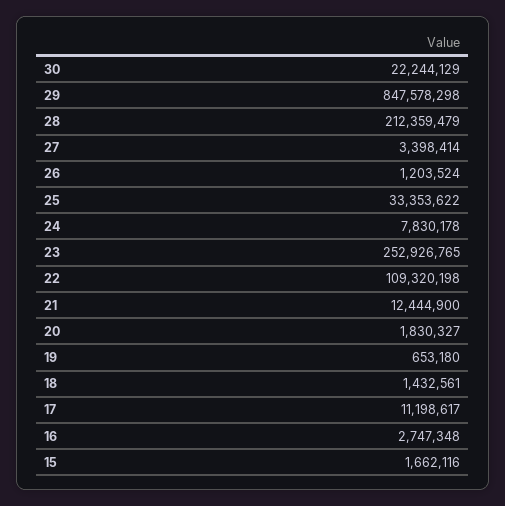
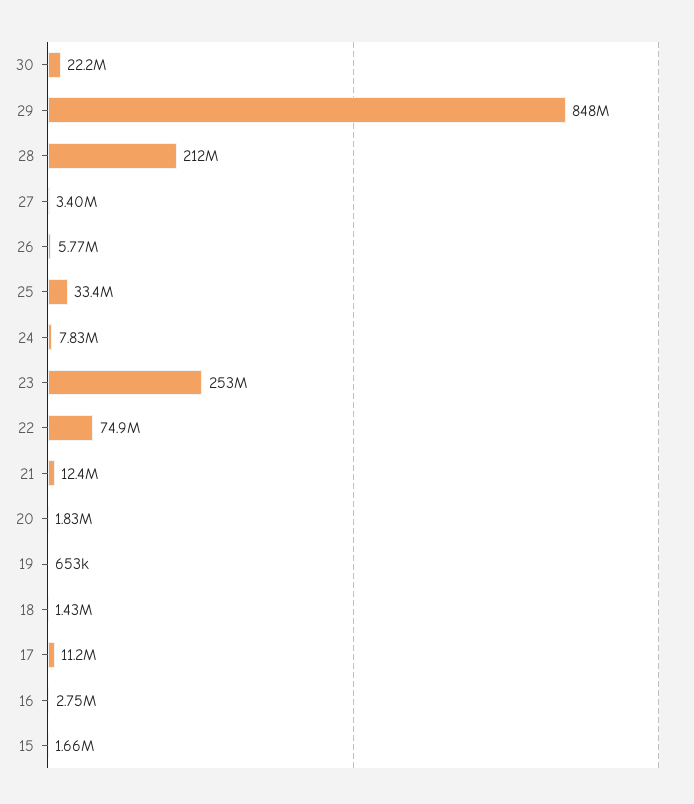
26: 1203524 -> 5770000
22: 109320198 -> 74900000

